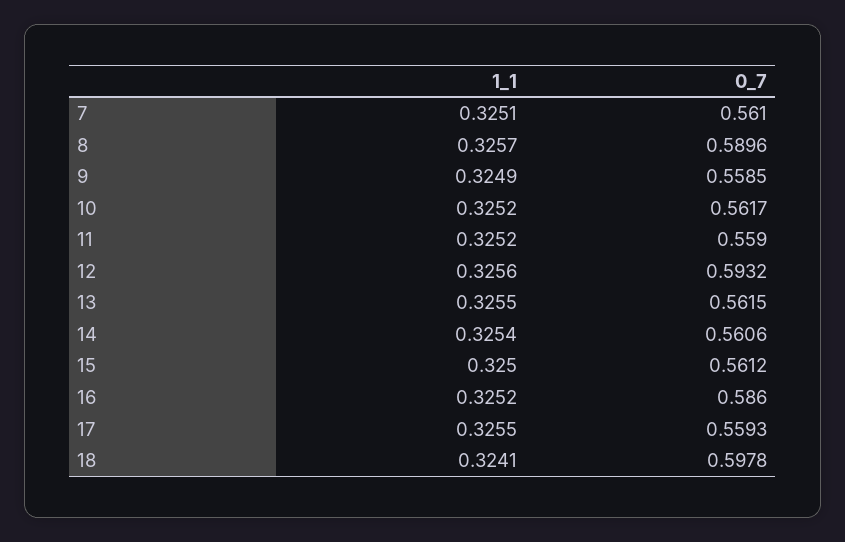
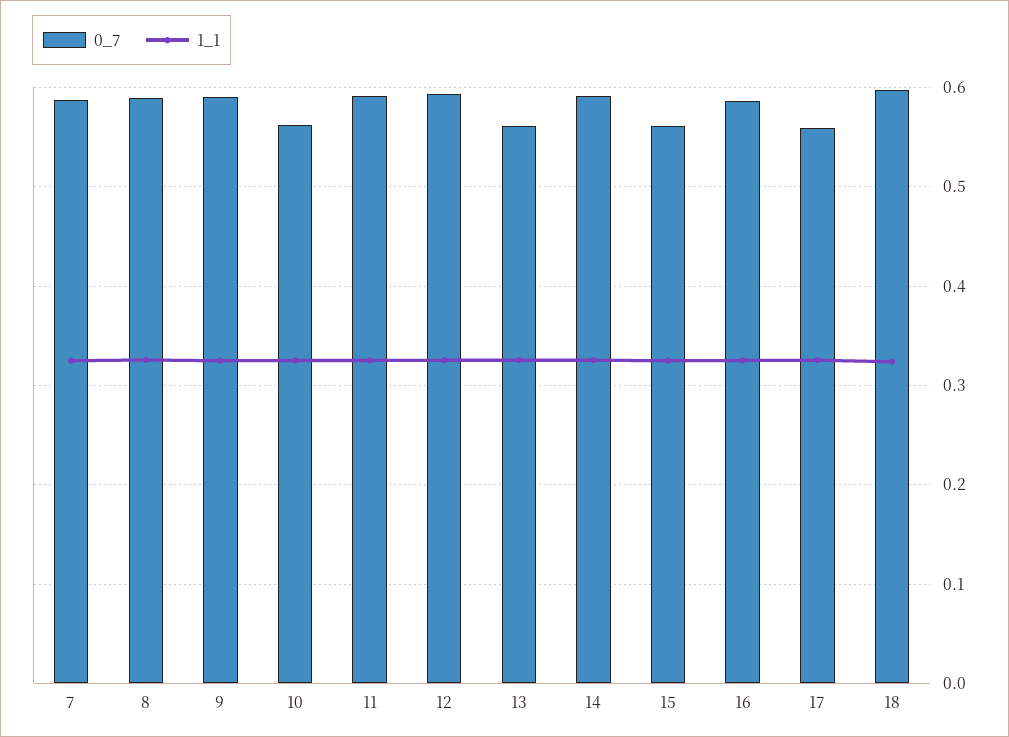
0_7, 7: 0.561 -> 0.59
0_7, 9: 0.5585 -> 0.59
0_7, 11: 0.559 -> 0.59
0_7, 14: 0.5606 -> 0.59

